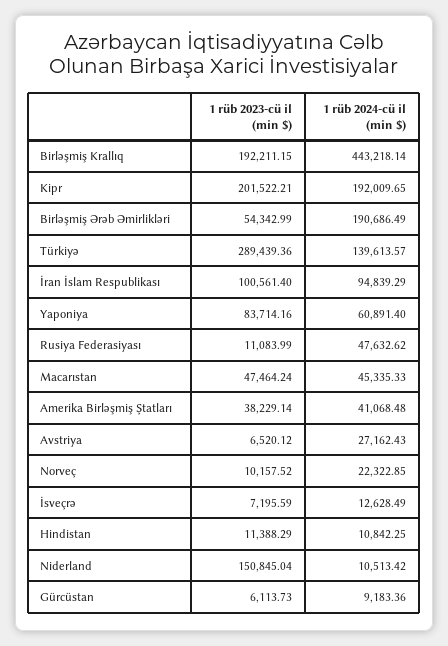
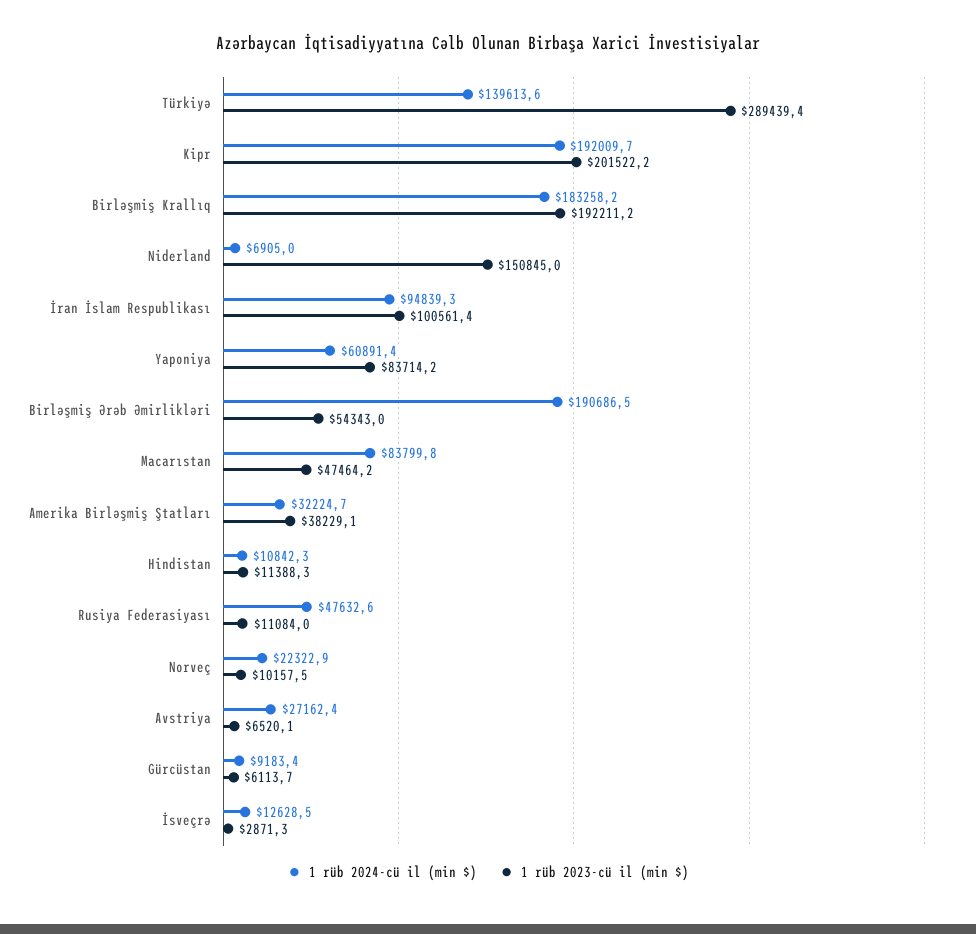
1 rüb 2024-cü il (min $), Birləşmiş Krallıq: 443218.14 -> 183258.2
1 rüb 2024-cü il (min $), Macarıstan: 45335.33 -> 83799.8
1 rüb 2024-cü il (min $), Amerika Birləşmiş Ştatları: 41068.48 -> 32224.7
1 rüb 2023-cü il (min $), İsveçrə: 7195.59 -> 2871.3
1 rüb 2024-cü il (min $), Niderland: 10513.42 -> 6905

